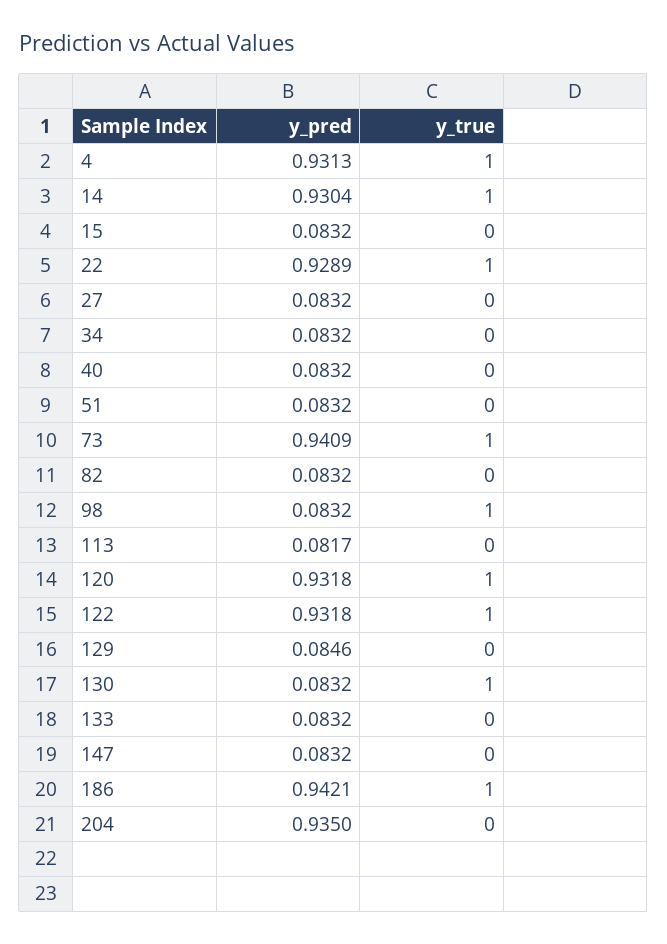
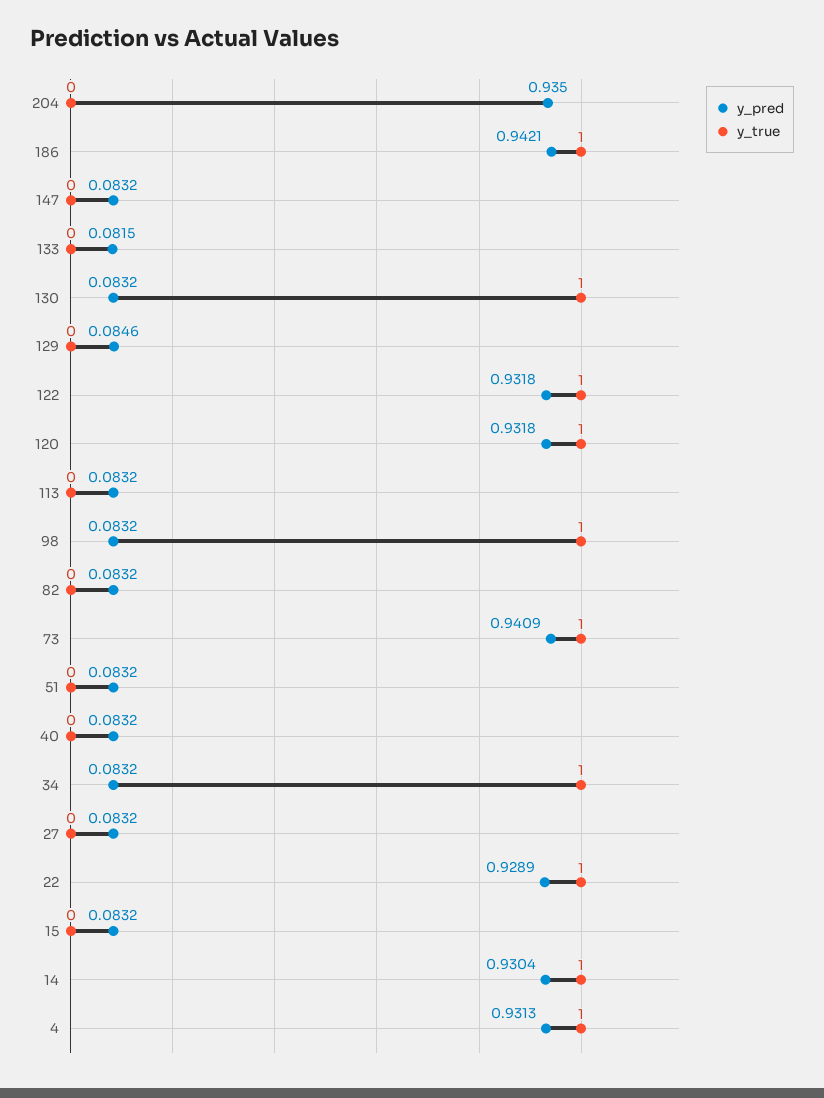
y_true, 34: 0 -> 1
y_pred, 113: 0.0817 -> 0.0832
y_pred, 133: 0.0832 -> 0.0815

